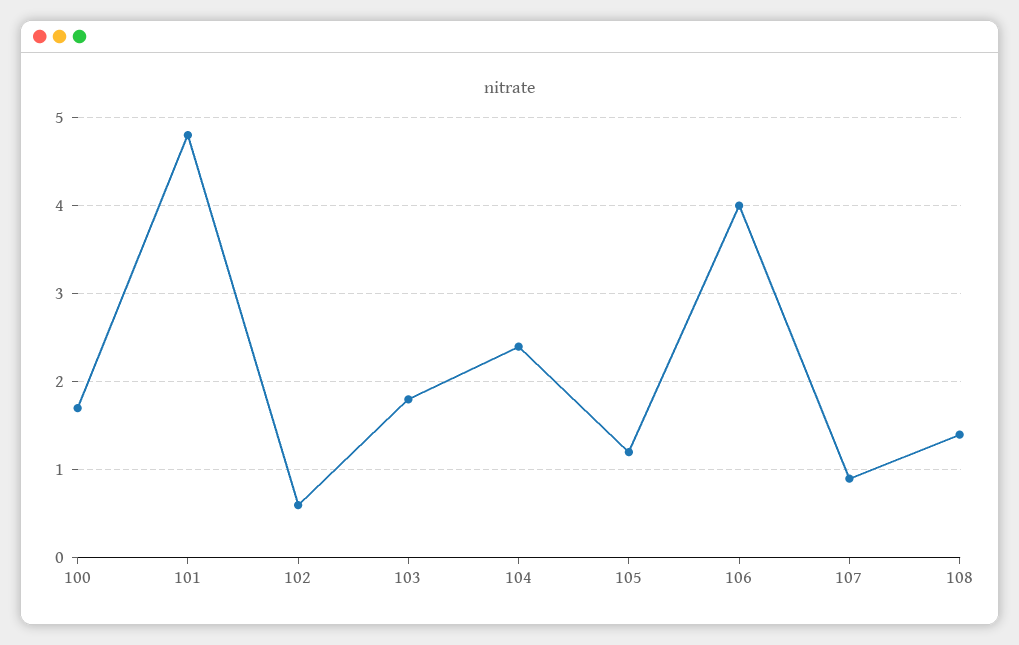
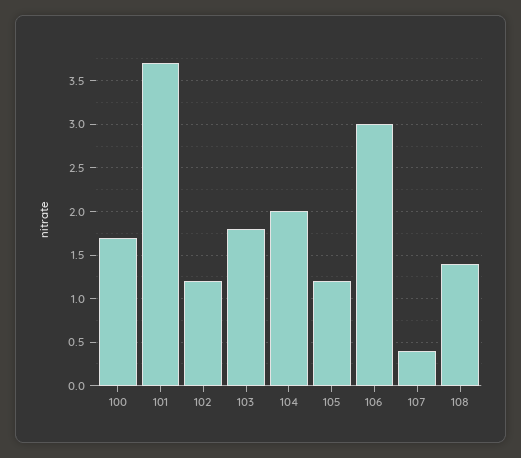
101: 4.8 -> 3.7
102: 0.6 -> 1.2
104: 2.4 -> 2
106: 4 -> 3
107: 0.9 -> 0.4

